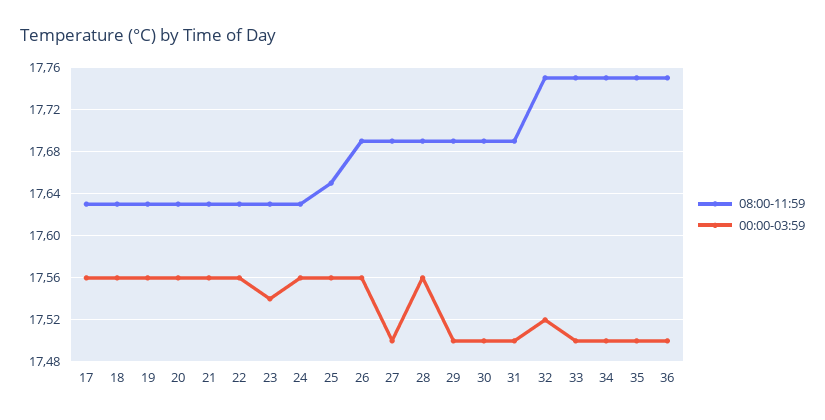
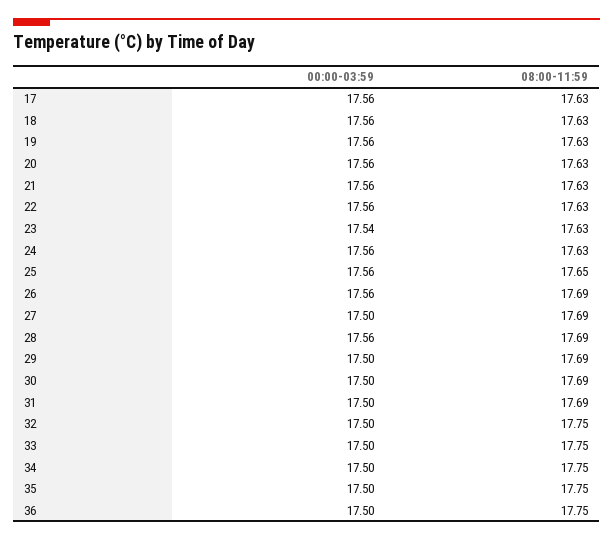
00:00-03:59, 32: 17.52 -> 17.5

